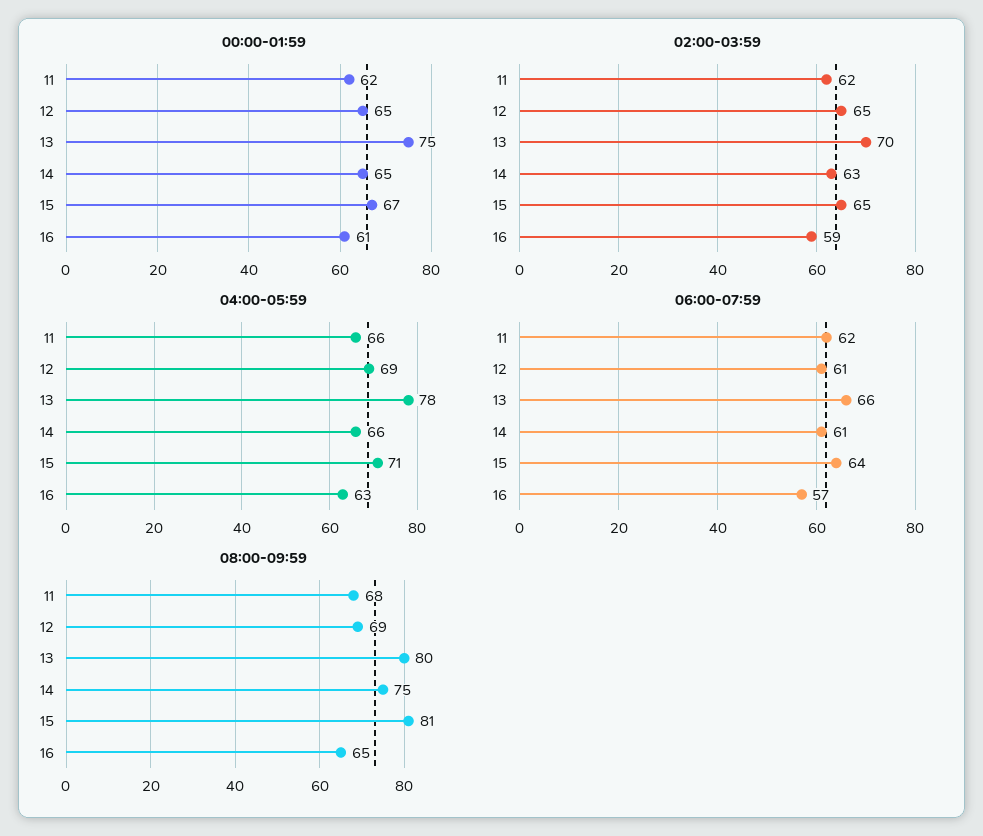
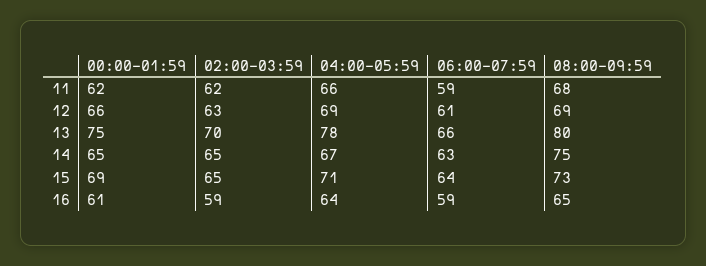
00:00-01:59, 12: 65 -> 66
00:00-01:59, 15: 67 -> 69
02:00-03:59, 12: 65 -> 63
02:00-03:59, 14: 63 -> 65
04:00-05:59, 14: 66 -> 67
04:00-05:59, 16: 63 -> 64
06:00-07:59, 11: 62 -> 59
06:00-07:59, 14: 61 -> 63
06:00-07:59, 16: 57 -> 59
08:00-09:59, 15: 81 -> 73

